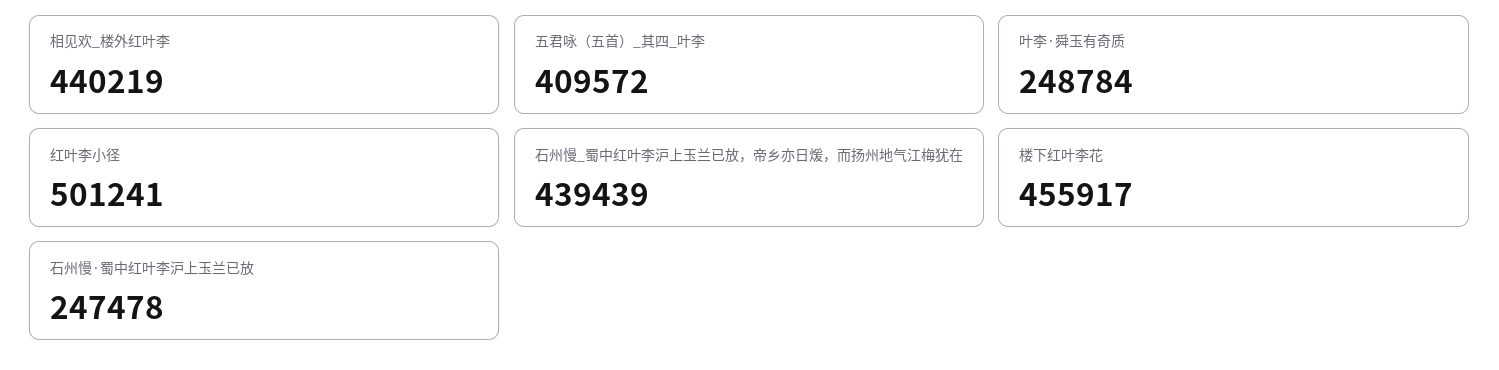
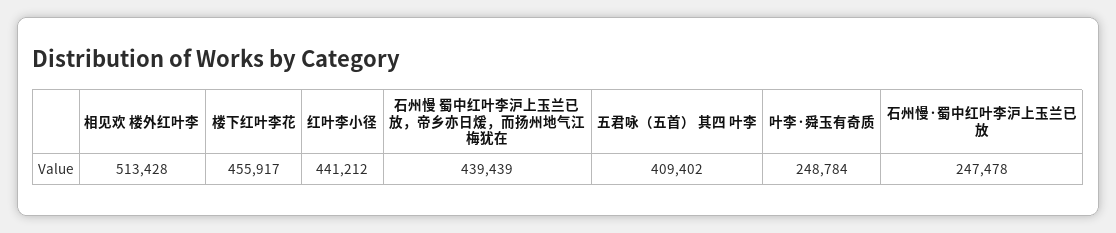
相见欢_楼外红叶李: 440219 -> 513428
五君咏（五首）_其四_叶李: 409572 -> 409402
红叶李小径: 501241 -> 441212

